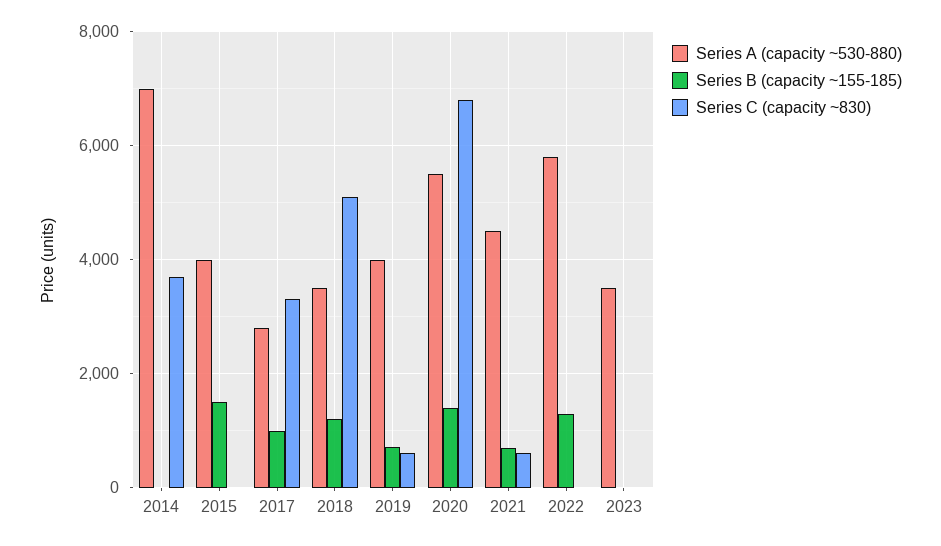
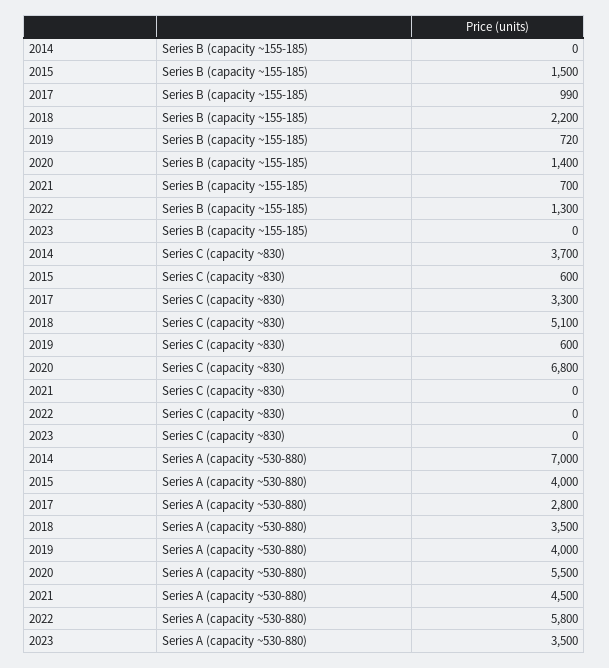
Series C (capacity ~830), 2015: 0 -> 600
Series B (capacity ~155-185), 2018: 1200 -> 2200
Series C (capacity ~830), 2021: 600 -> 0

